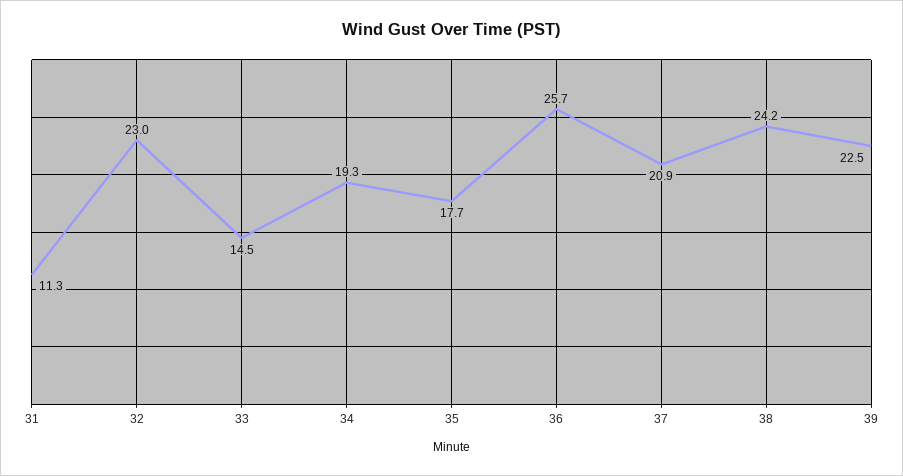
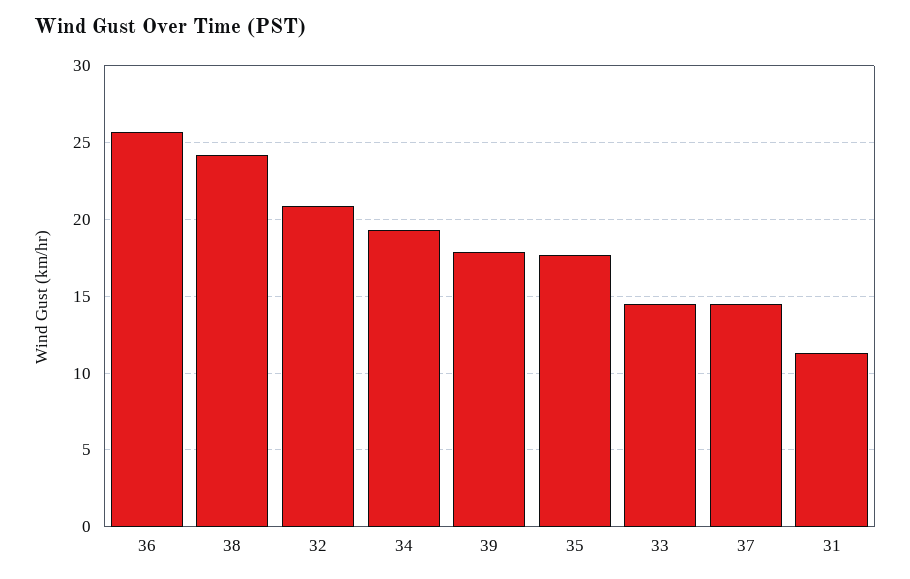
32: 23 -> 21
37: 20.9 -> 14.5
39: 22.5 -> 18

